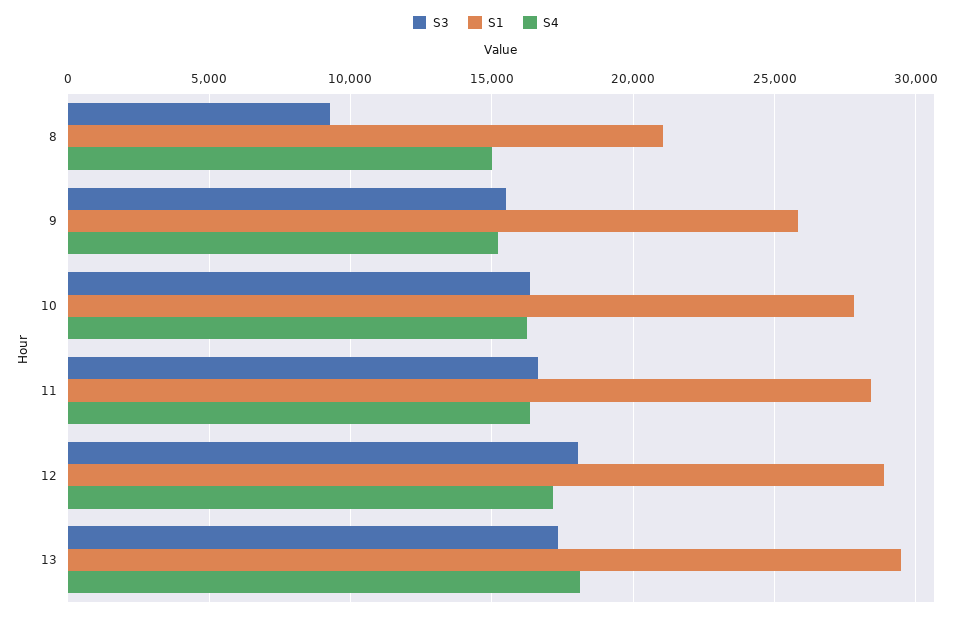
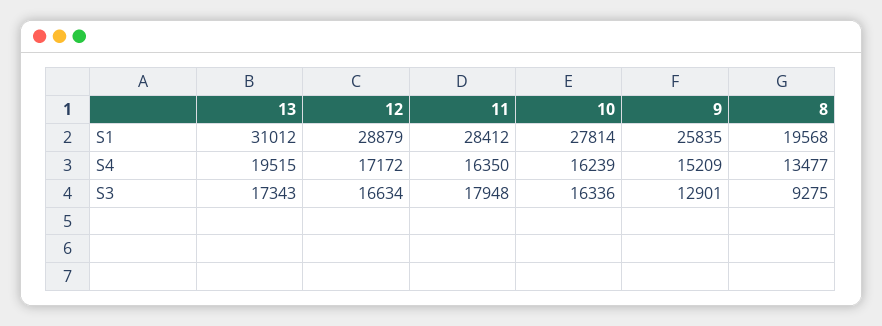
S1, 8: 21000 -> 19568
S4, 8: 15000 -> 13477
S3, 9: 15500 -> 12901
S3, 11: 16500 -> 17948
S3, 12: 18000 -> 16634
S1, 13: 29500 -> 31012
S4, 13: 18000 -> 19515

